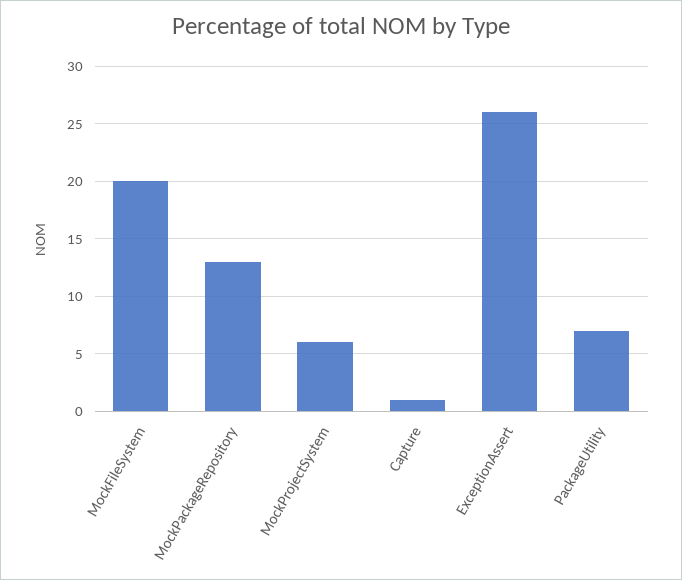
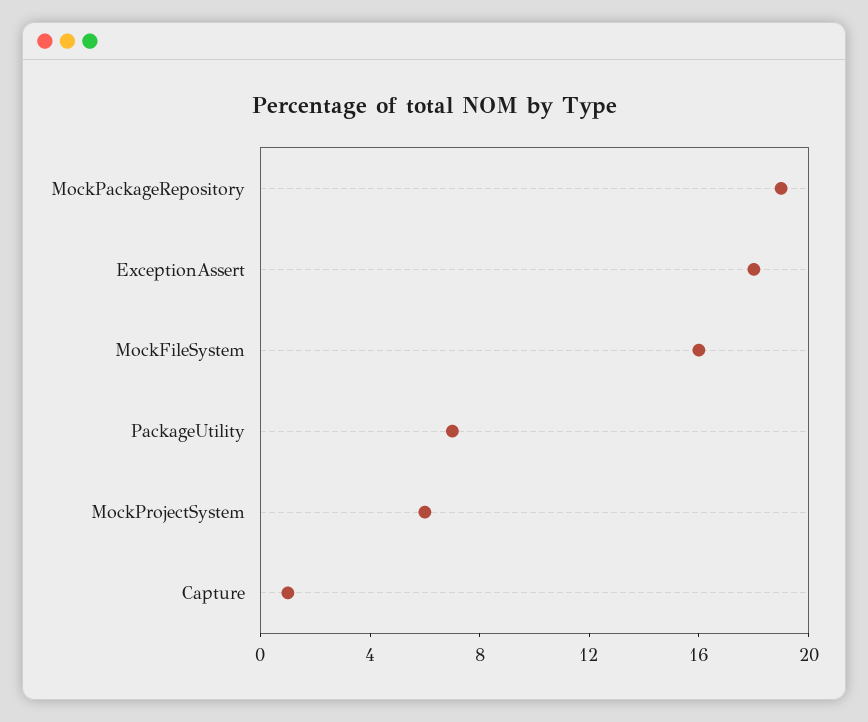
MockFileSystem: 20 -> 16
MockPackageRepository: 13 -> 19
ExceptionAssert: 26 -> 18

